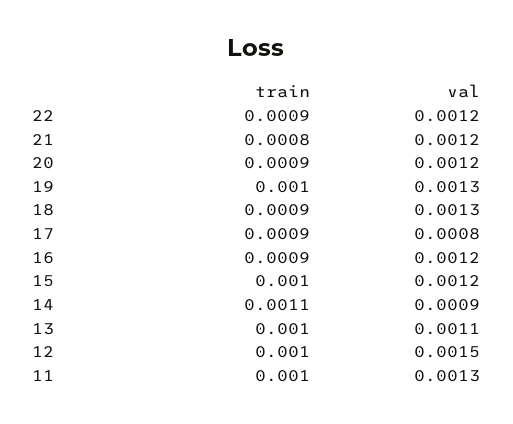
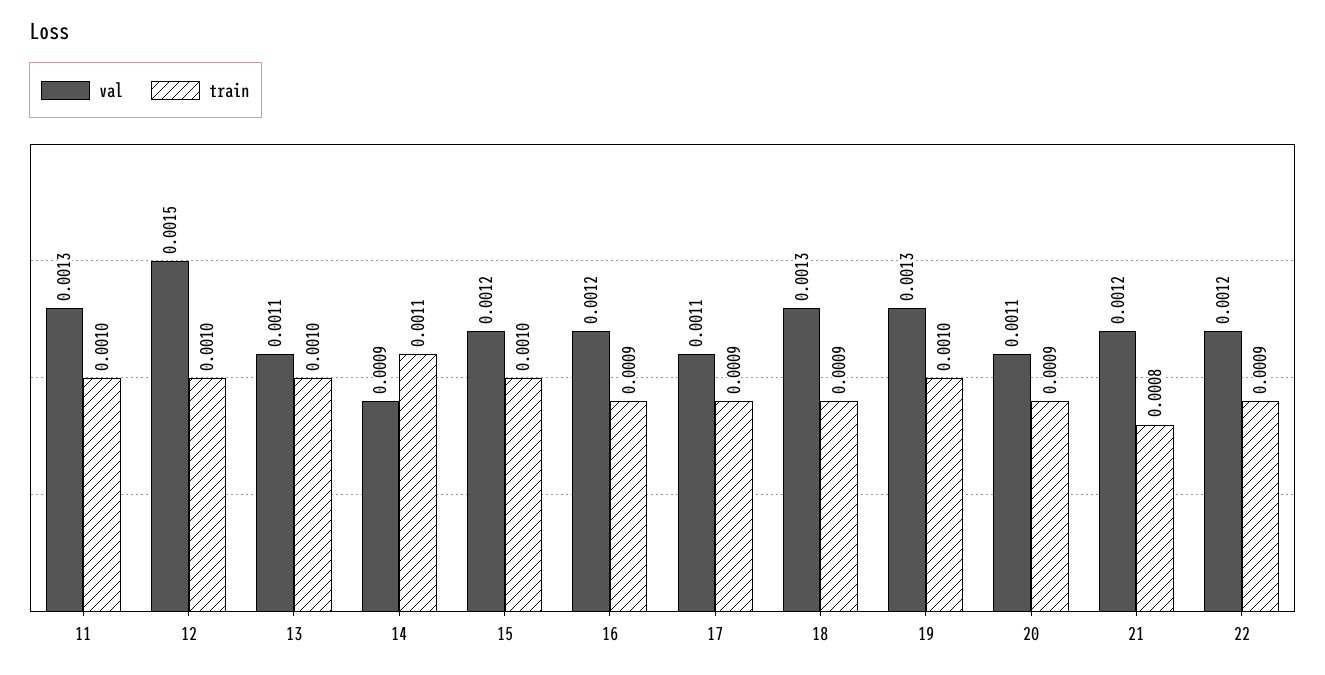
val, 20: 0.0012 -> 0.0011
val, 17: 0.0008 -> 0.0011

